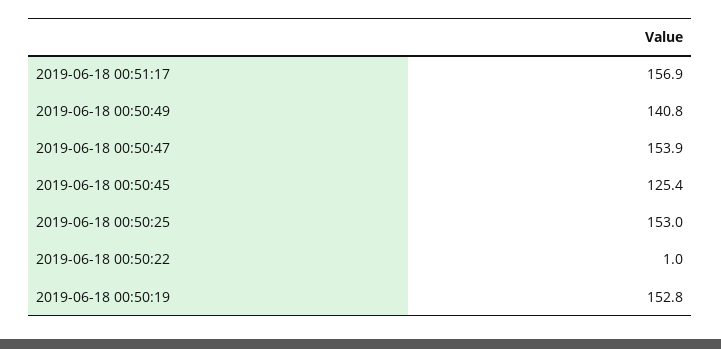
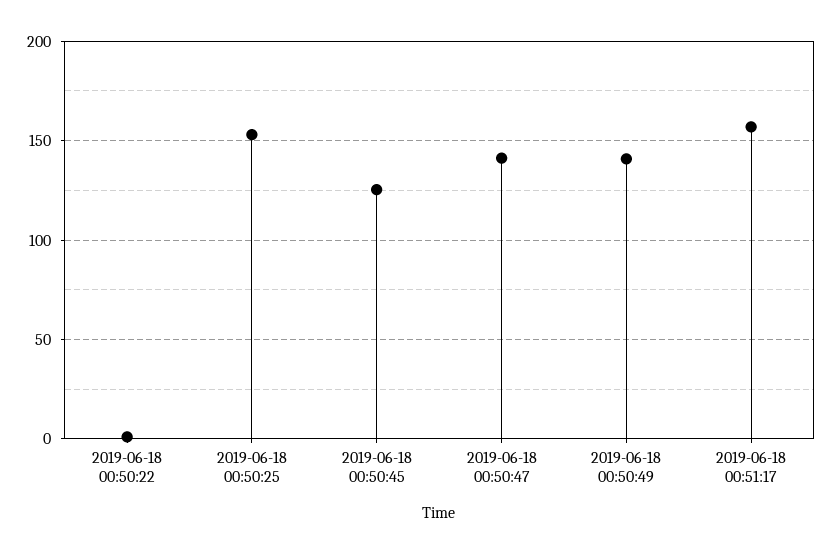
2019-06-18 00:50:47: 153.9 -> 140
2019-06-18 00:50:19: 152.8 -> none

